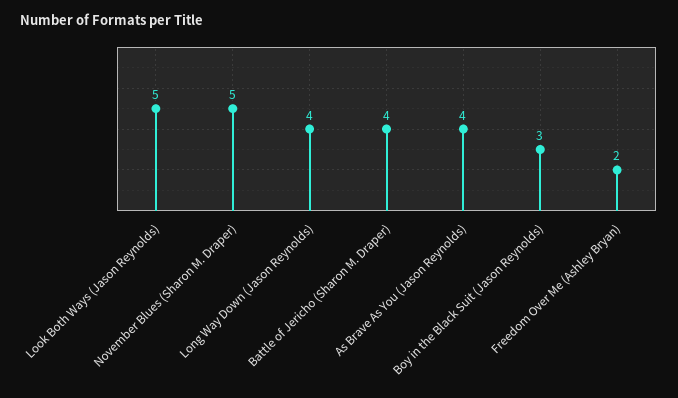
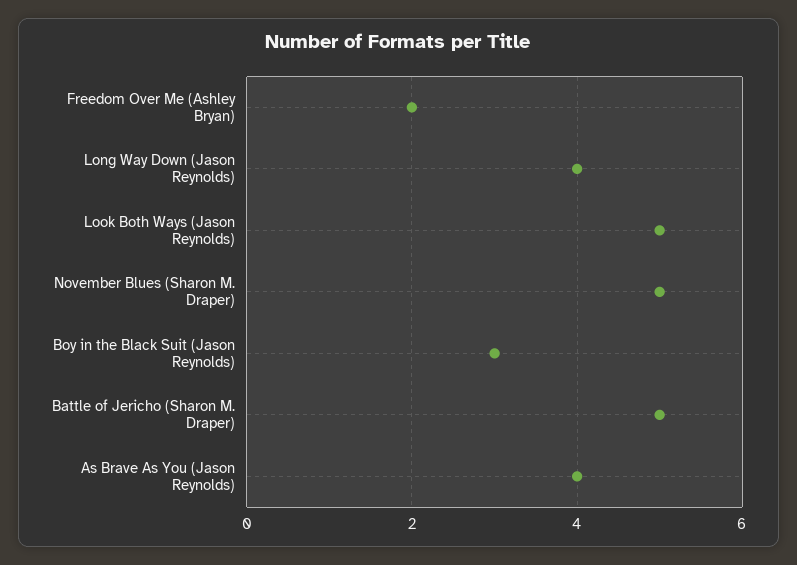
Battle of Jericho (Sharon M. Draper): 4 -> 5

